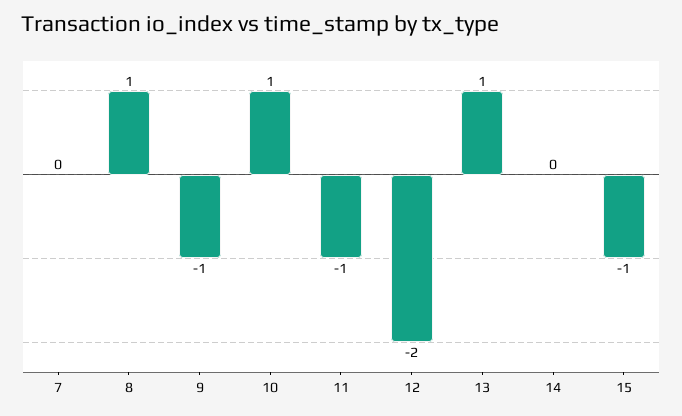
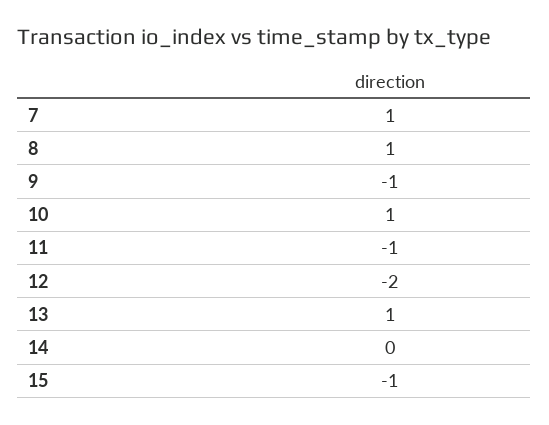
7: 0 -> 1

